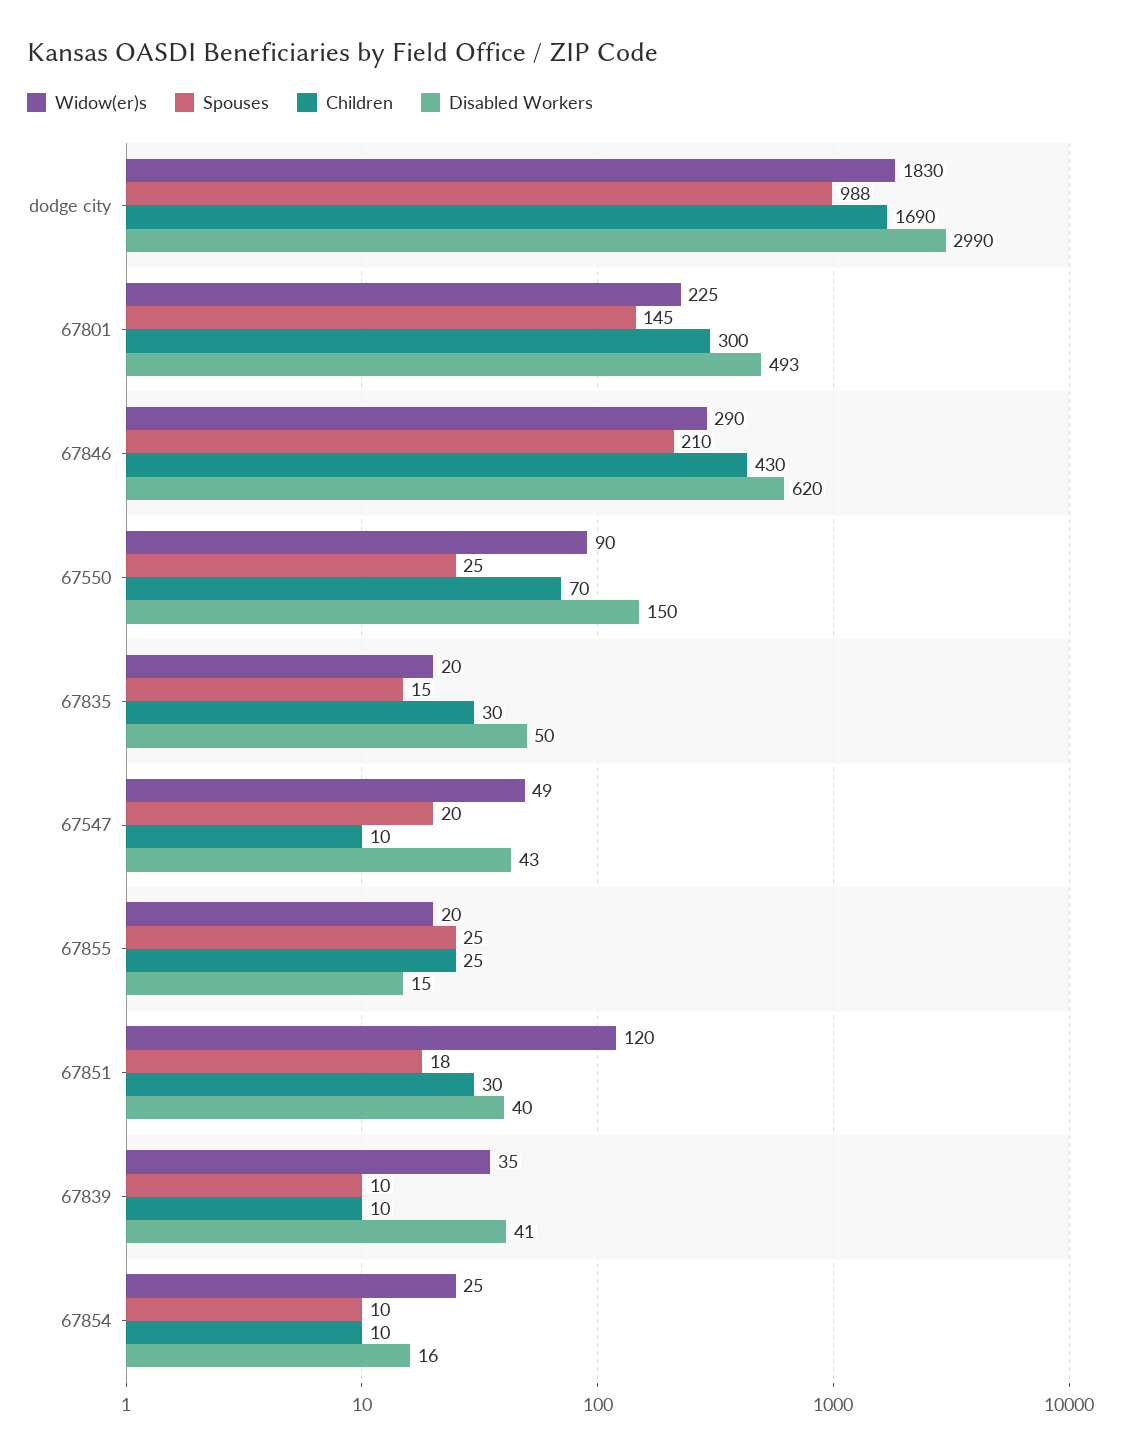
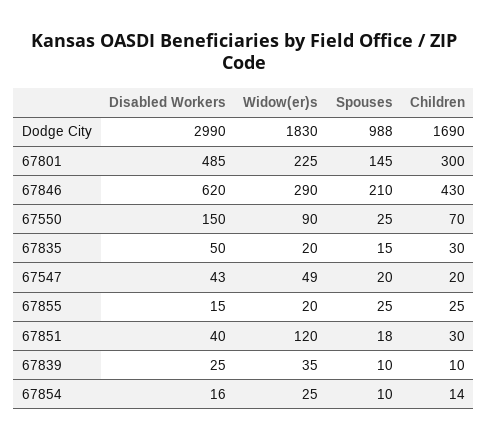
Disabled Workers, 67801: 493 -> 485
Children, 67547: 10 -> 20
Disabled Workers, 67839: 41 -> 25
Children, 67854: 10 -> 14

